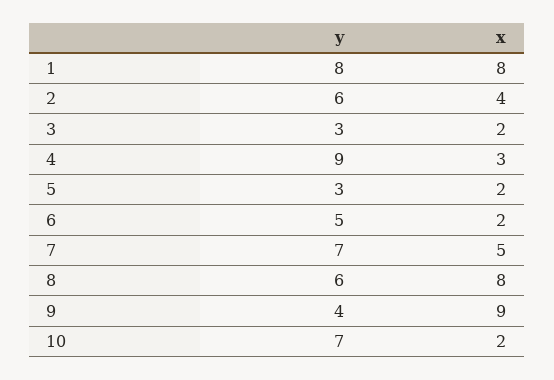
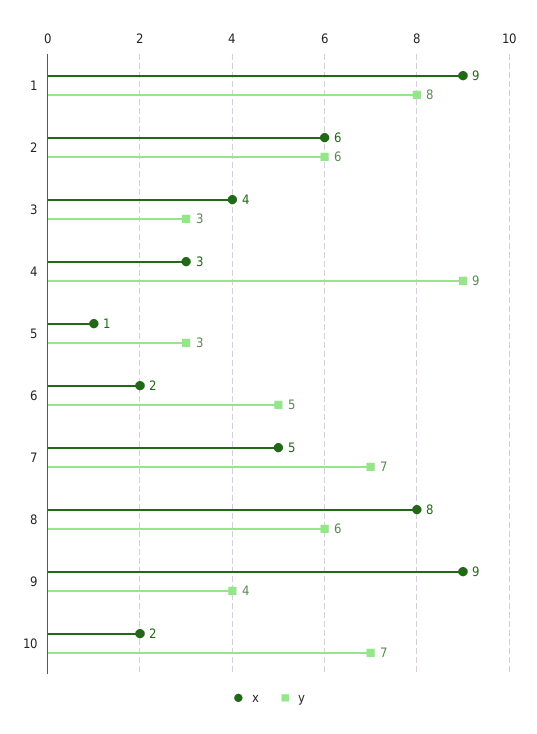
x, 1: 8 -> 9
x, 2: 4 -> 6
x, 3: 2 -> 4
x, 5: 2 -> 1

